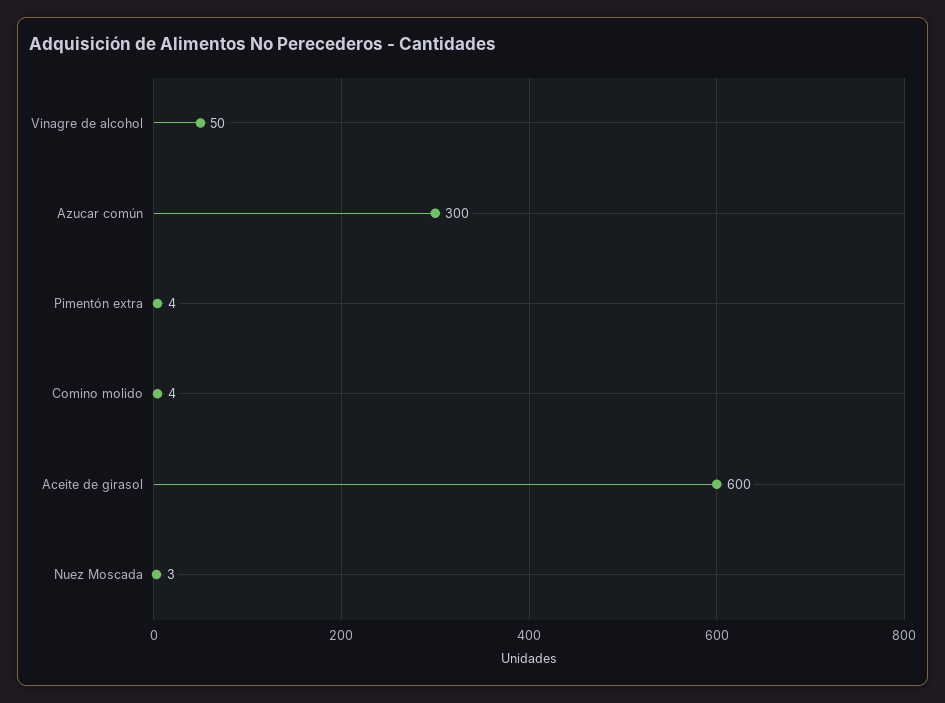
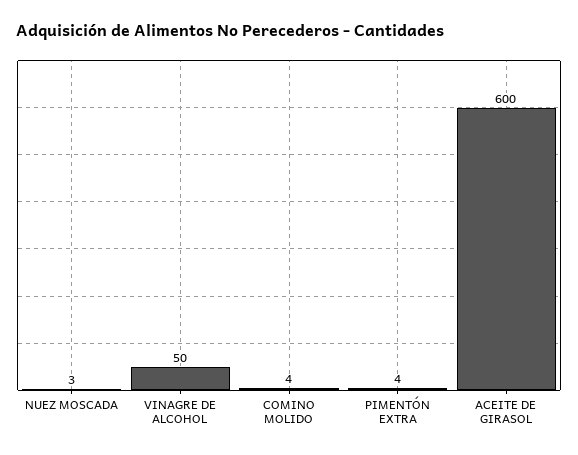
Azucar común: 300 -> none

